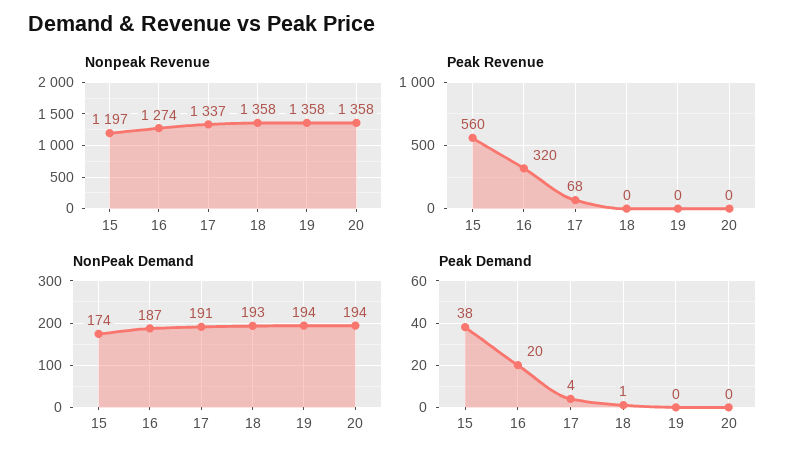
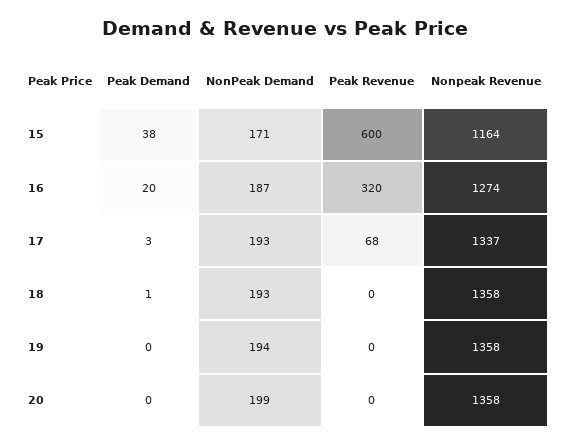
Nonpeak Revenue, 15: 1197 -> 1164
Peak Revenue, 15: 560 -> 600
NonPeak Demand, 15: 174 -> 171
NonPeak Demand, 17: 191 -> 193
NonPeak Demand, 20: 194 -> 199
Peak Demand, 17: 4 -> 3

